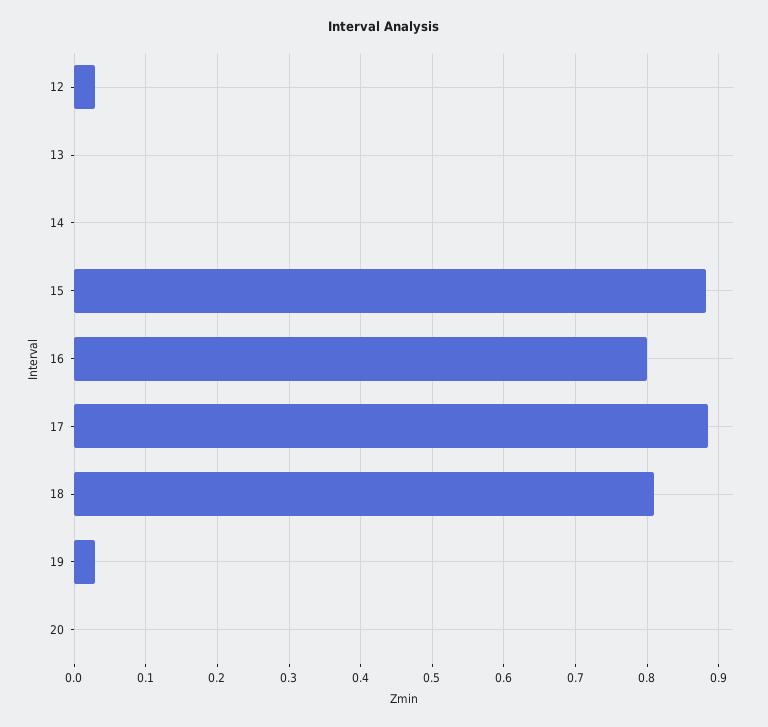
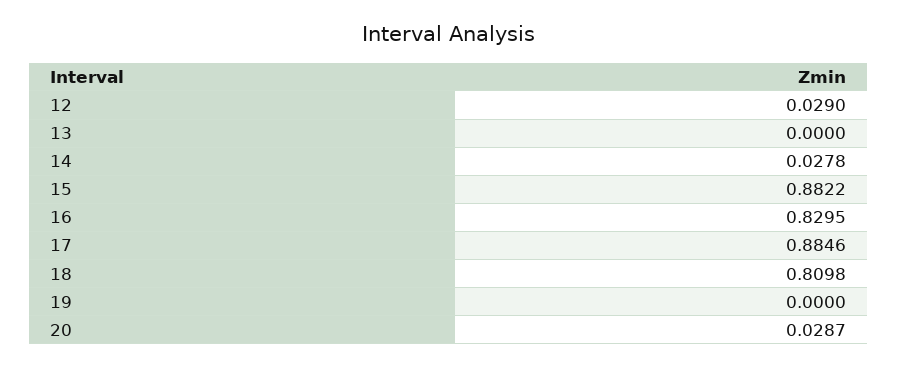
14: 0 -> 0.0278
16: 0.8 -> 0.8295
19: 0.03 -> 0
20: 0 -> 0.0287

